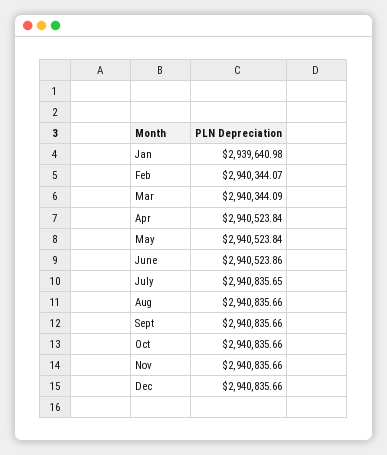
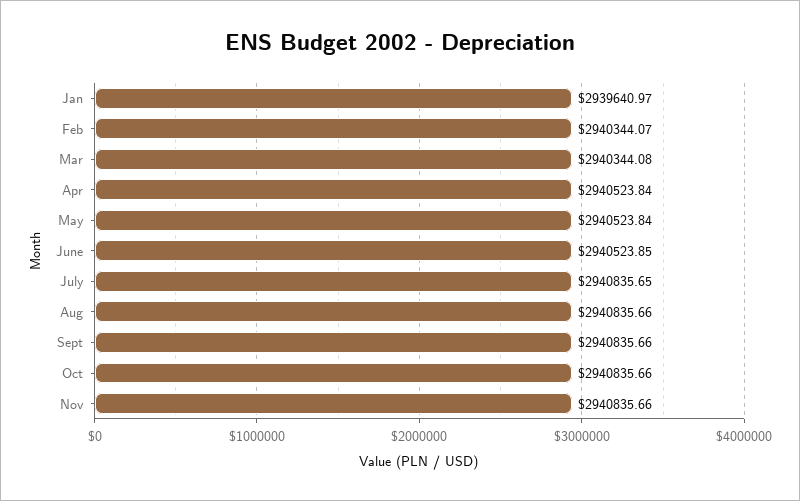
Jan: 2939640.98 -> 2939640.97
Mar: 2940344.09 -> 2940344.08
June: 2940523.86 -> 2940523.85
Dec: 2940835.66 -> none

